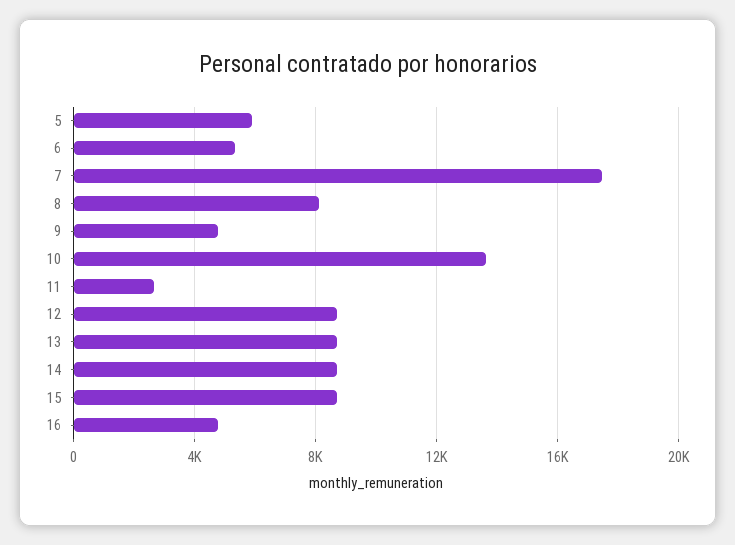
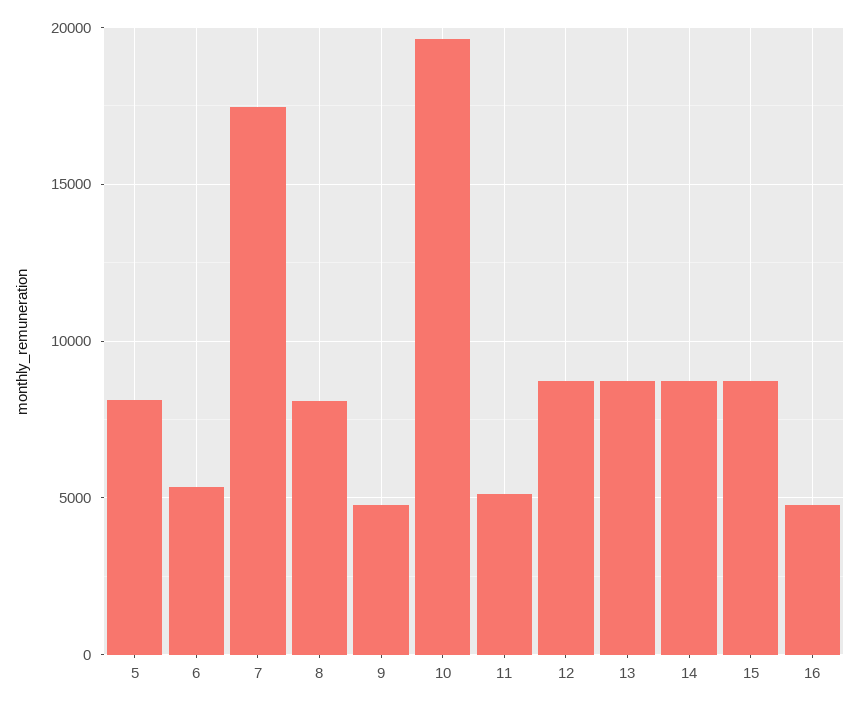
5: 6000 -> 8000
10: 13500 -> 19500
11: 2500 -> 5000

